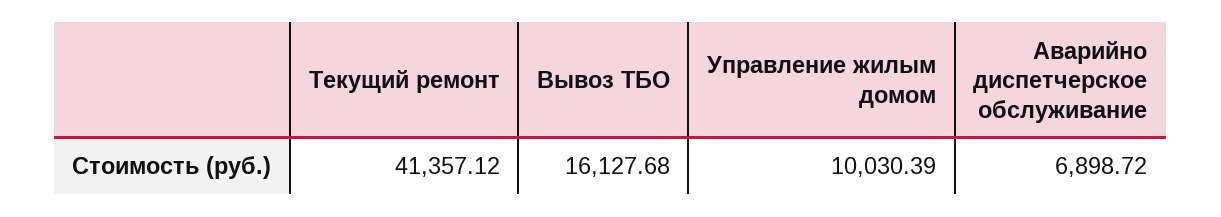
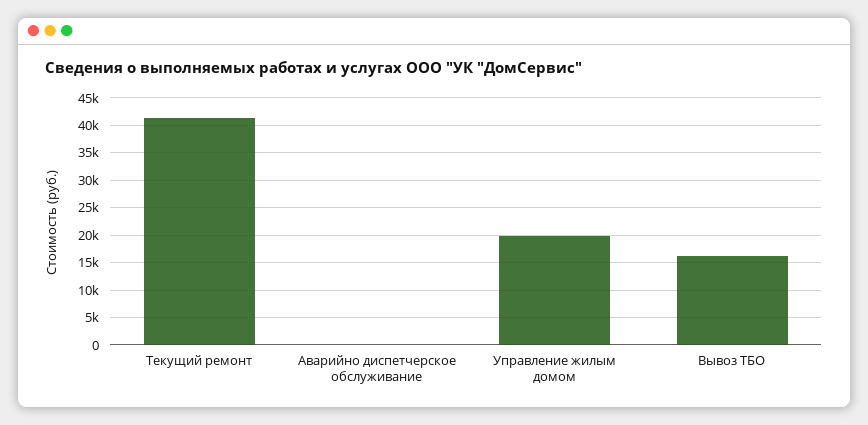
Управление жилым домом: 10030.39 -> 20000
Аварийно диспетчерское обслуживание: 6898.72 -> 0

